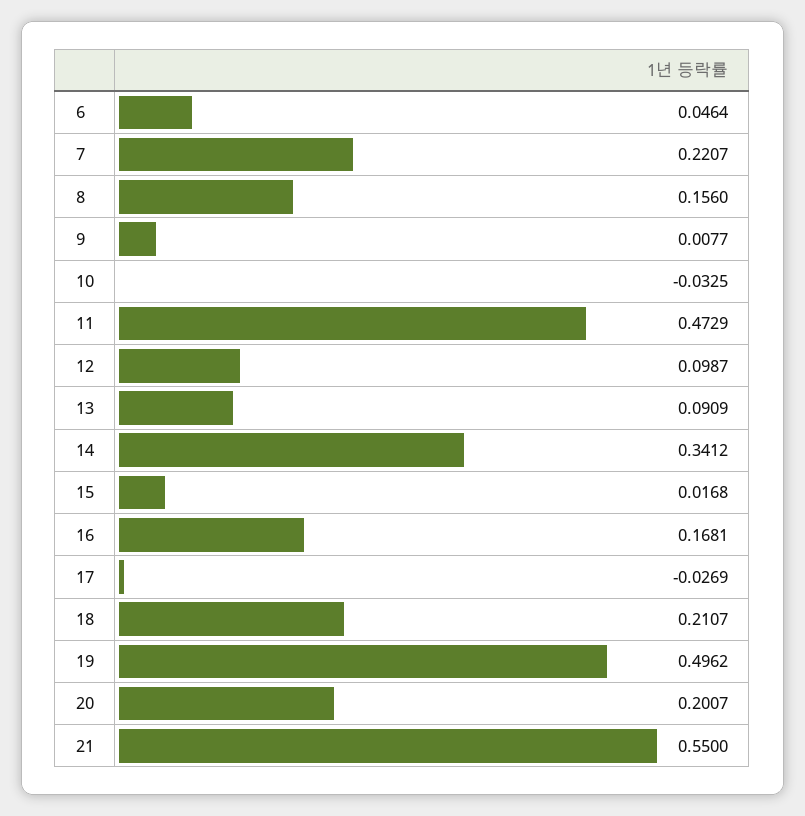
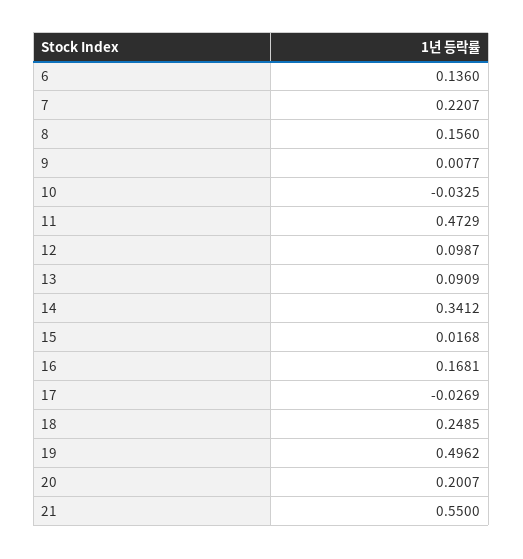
6: 0.0464 -> 0.136
18: 0.2107 -> 0.2485

